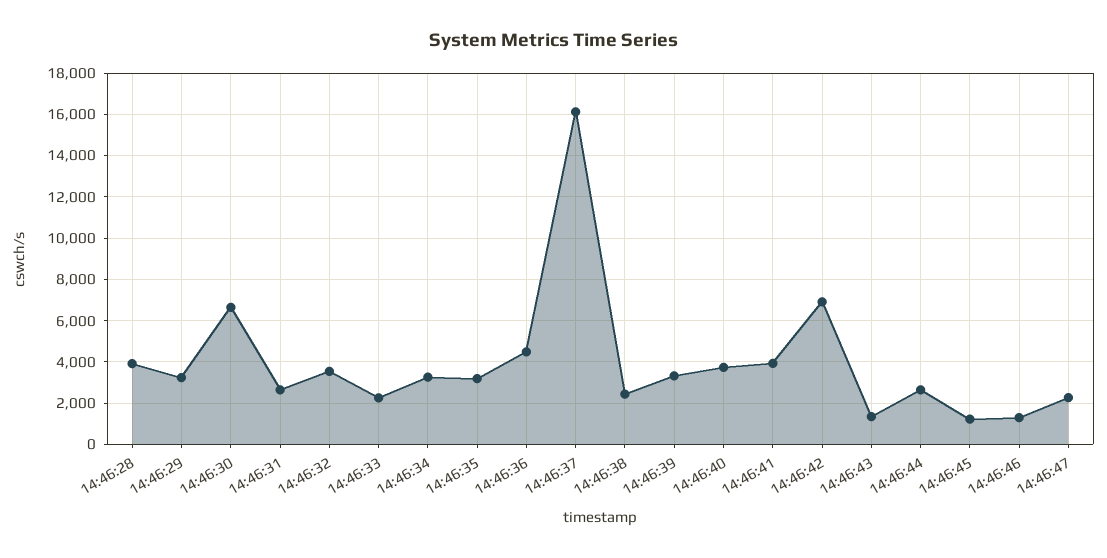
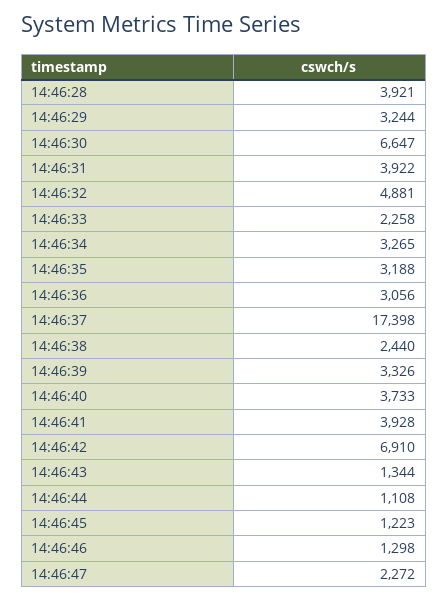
14:46:31: 2500 -> 3922
14:46:32: 3500 -> 4881
14:46:36: 4500 -> 3056
14:46:37: 16000 -> 17398
14:46:44: 2500 -> 1108

